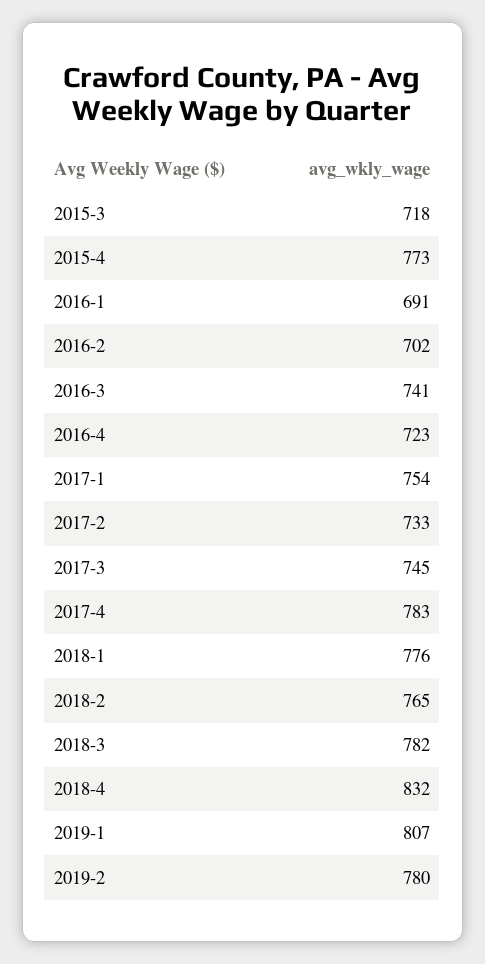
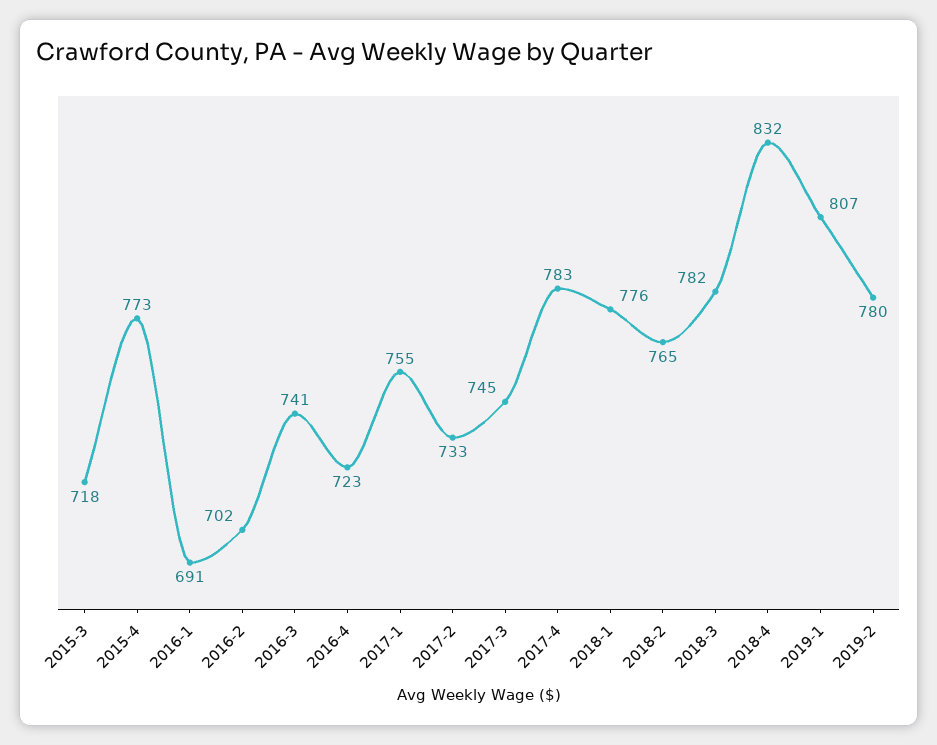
2017-1: 754 -> 755

